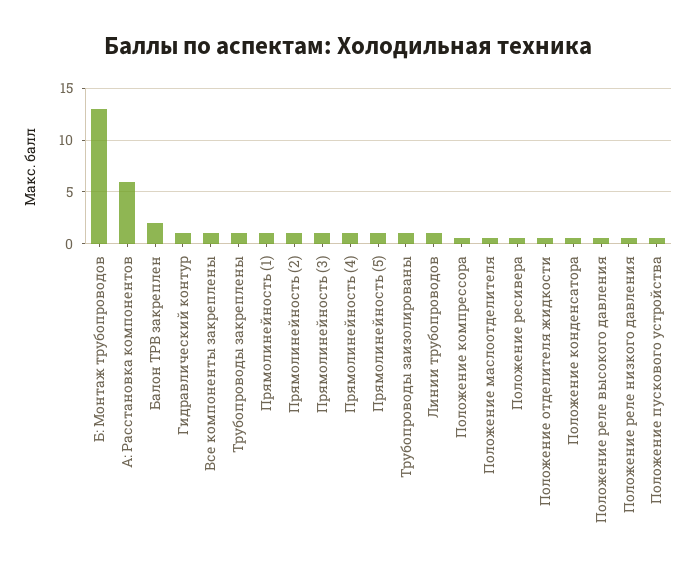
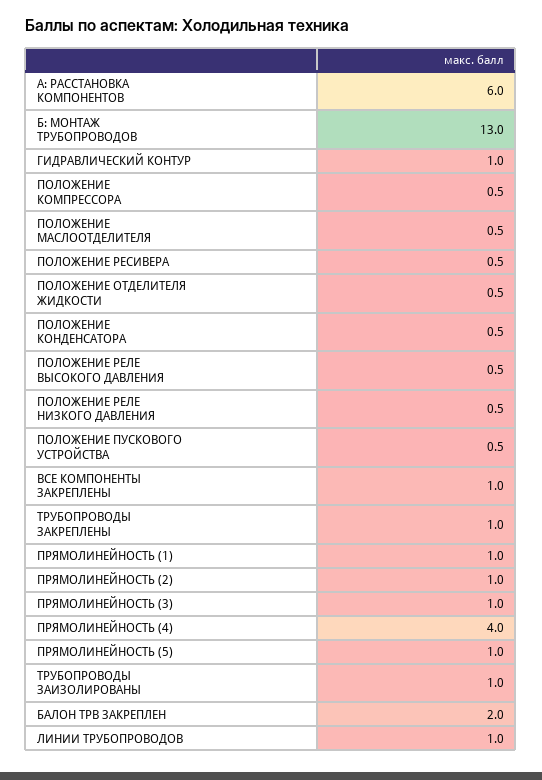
Прямолинейность (4): 1 -> 4

